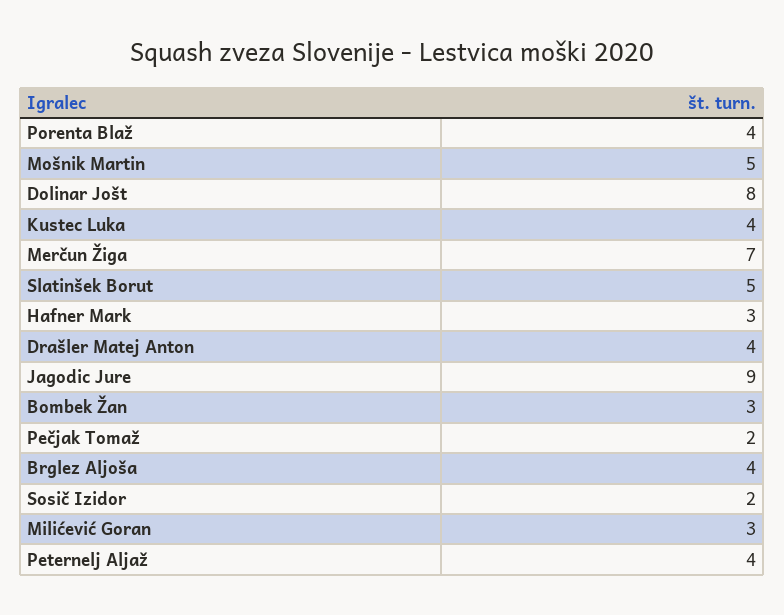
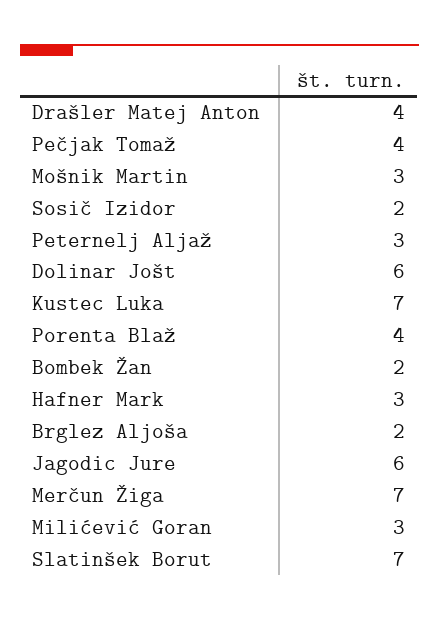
Mošnik Martin: 5 -> 3
Dolinar Jošt: 8 -> 6
Kustec Luka: 4 -> 7
Slatinšek Borut: 5 -> 7
Jagodic Jure: 9 -> 6
Bombek Žan: 3 -> 2
Pečjak Tomaž: 2 -> 4
Brglez Aljoša: 4 -> 2
Peternelj Aljaž: 4 -> 3

